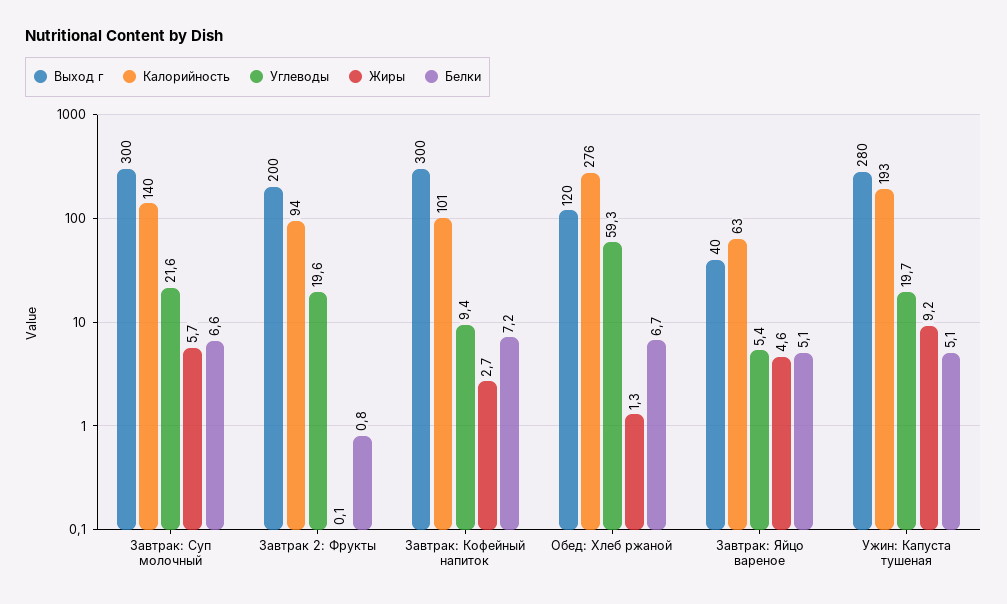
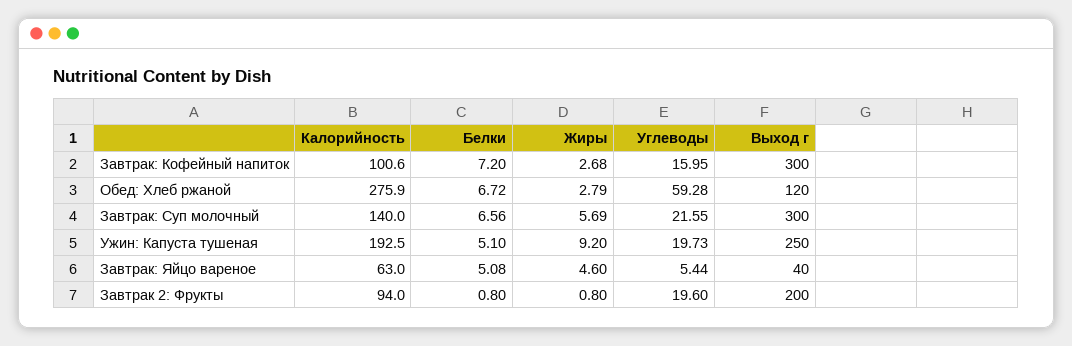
Жиры, Завтрак 2: Фрукты: 0.1 -> 0.8
Углеводы, Завтрак: Кофейный напиток: 9.4 -> 15.95
Жиры, Обед: Хлеб ржаной: 1.3 -> 2.79
Выход г, Ужин: Капуста тушеная: 280 -> 250

